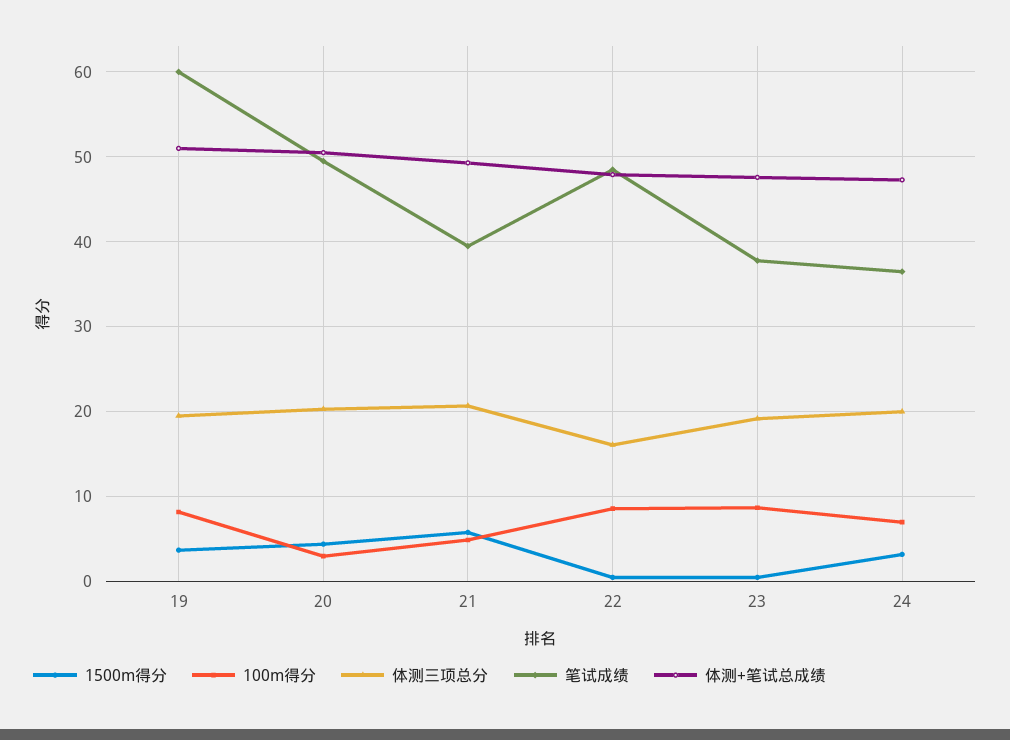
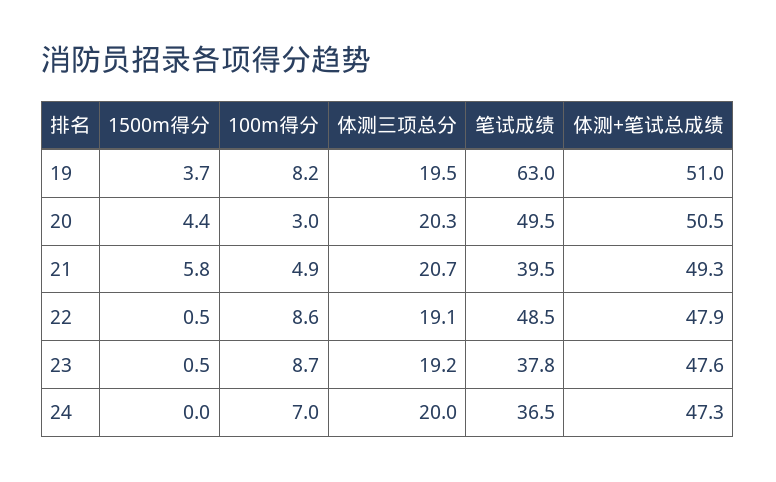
笔试成绩, 19: 60 -> 63
体测三项总分, 22: 16 -> 19.1
1500m得分, 24: 3 -> 0

